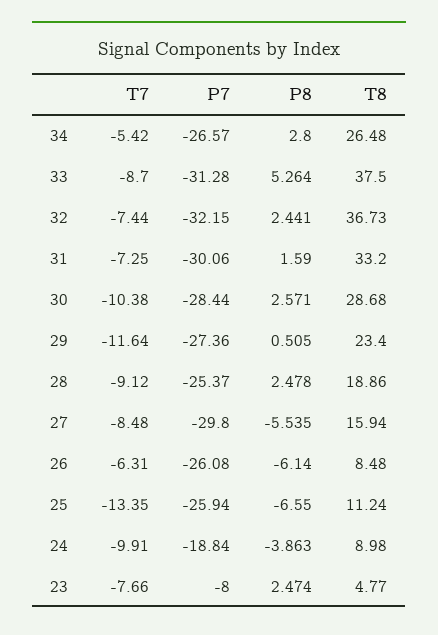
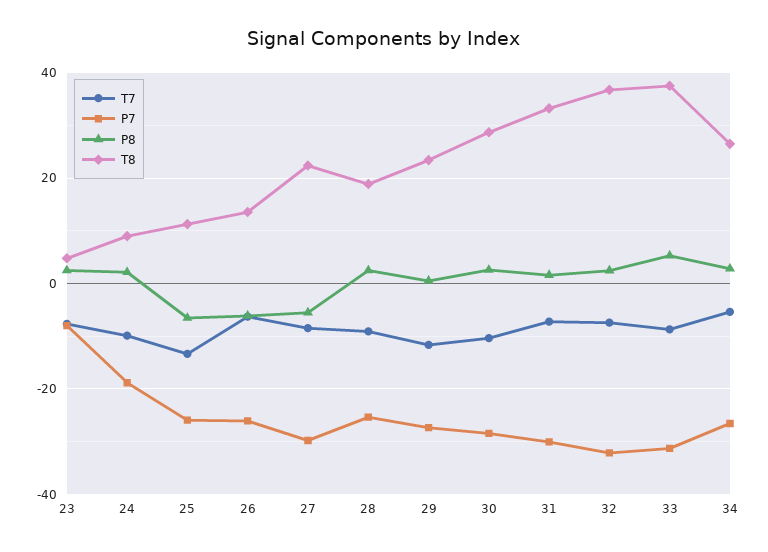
T8, 27: 15.94 -> 22
T8, 26: 8.48 -> 14
P8, 24: -3.863 -> 2

